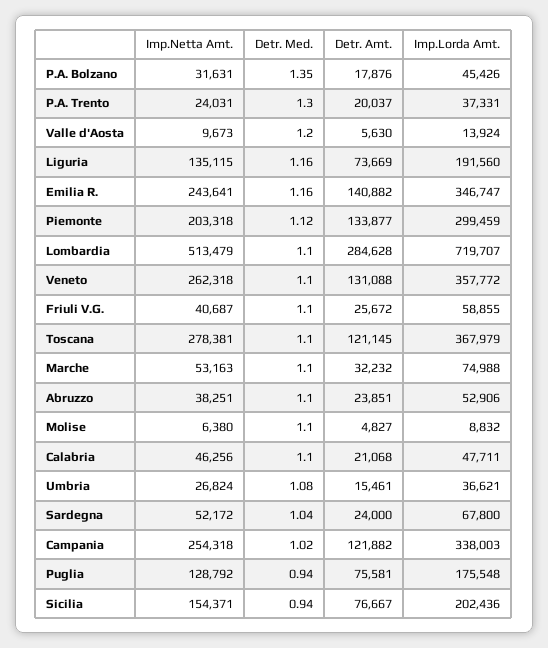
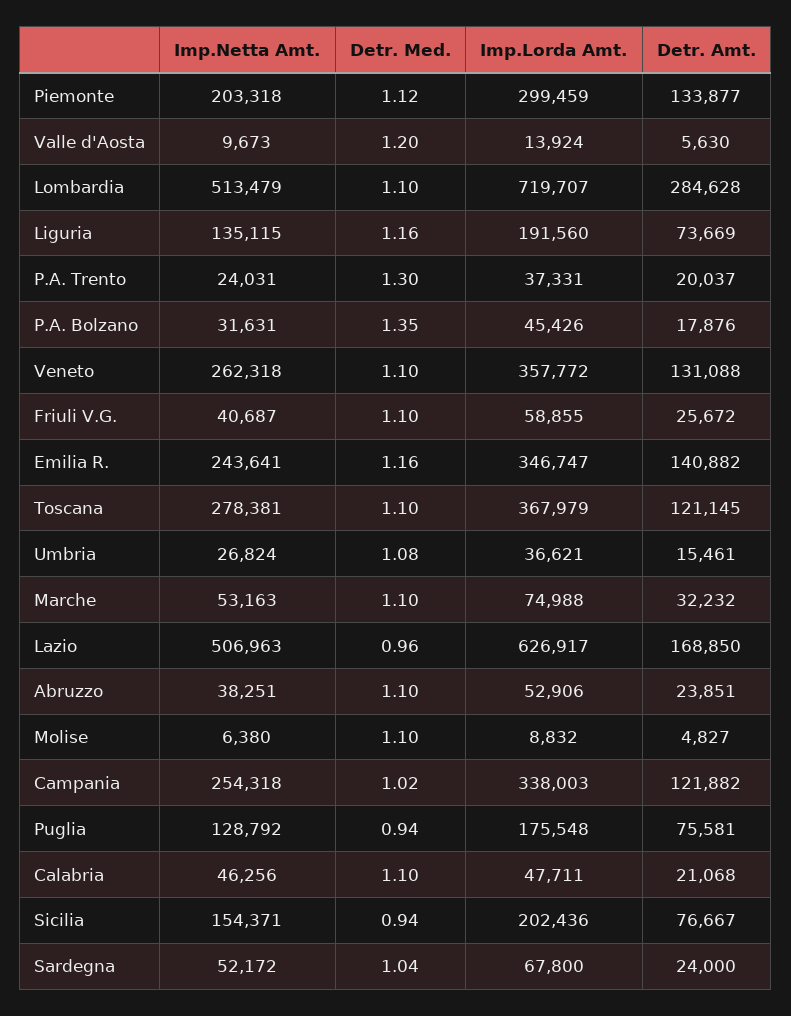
Imp.Netta Amt., Lazio: none -> 506963
Detr. Med., Lazio: none -> 0.96
Imp.Lorda Amt., Lazio: none -> 626917
Detr. Amt., Lazio: none -> 168850

